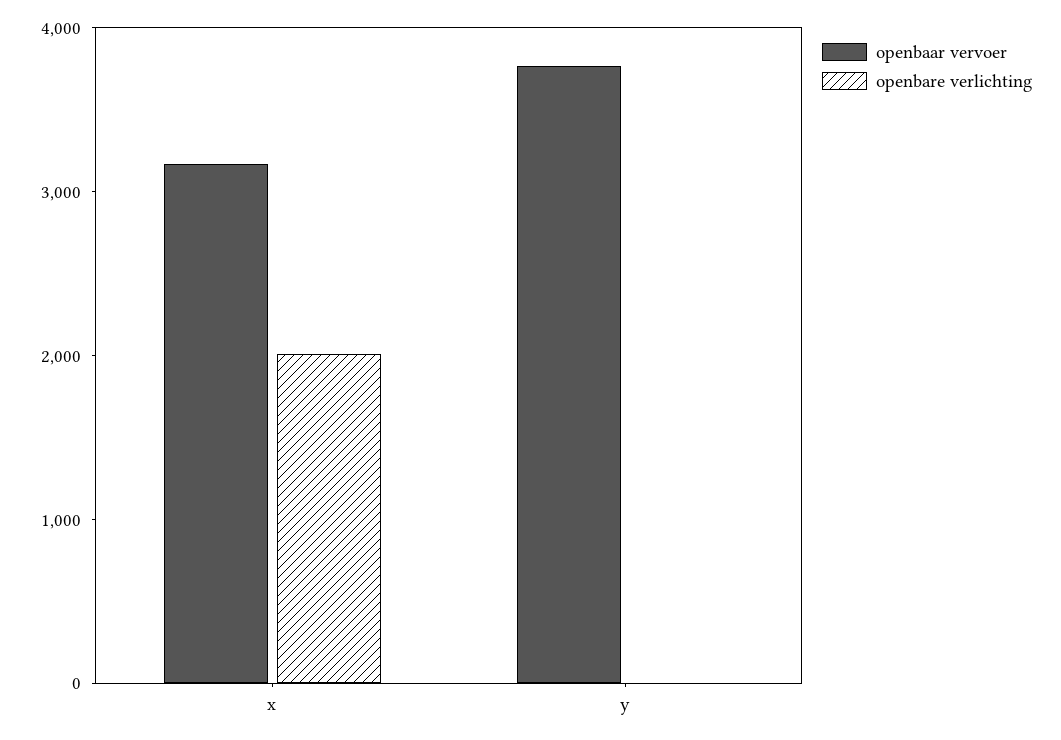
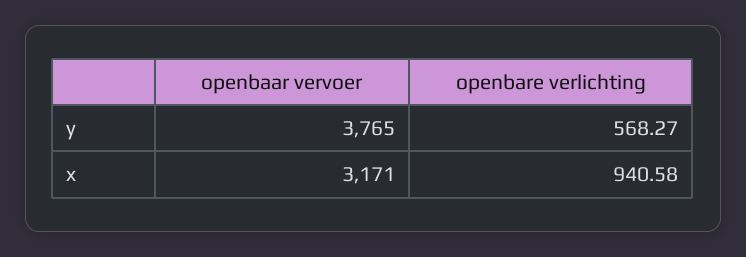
openbare verlichting, x: 2000 -> 940.58
openbare verlichting, y: 0 -> 568.27

